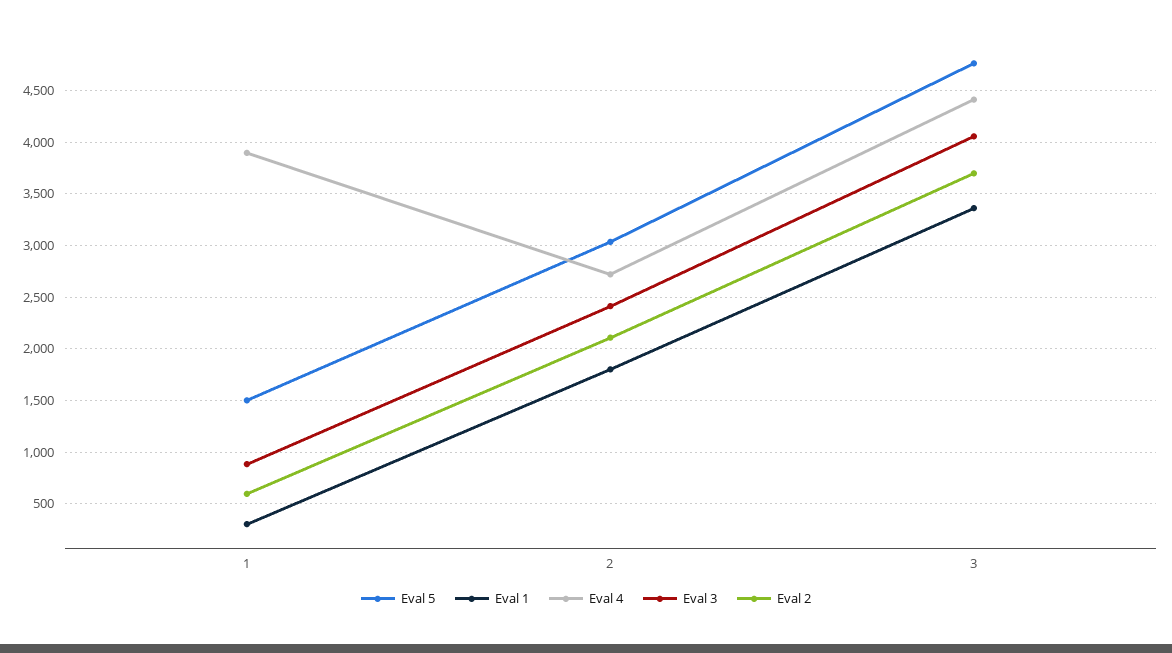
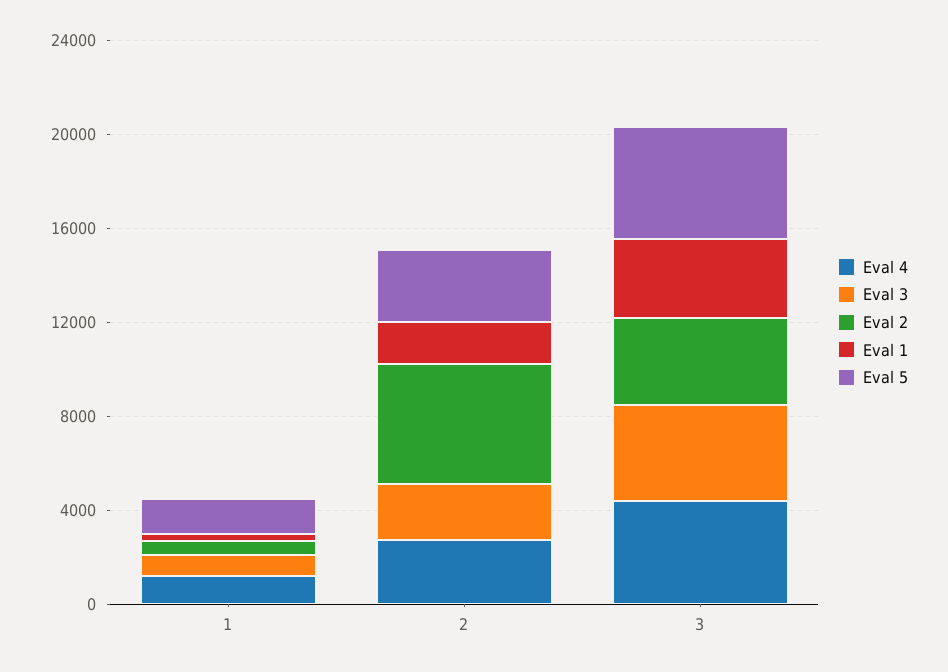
Eval 4, 1: 3900 -> 1000
Eval 2, 2: 2100 -> 5000

